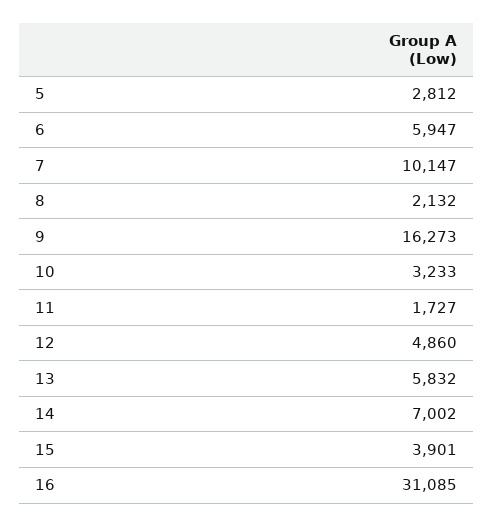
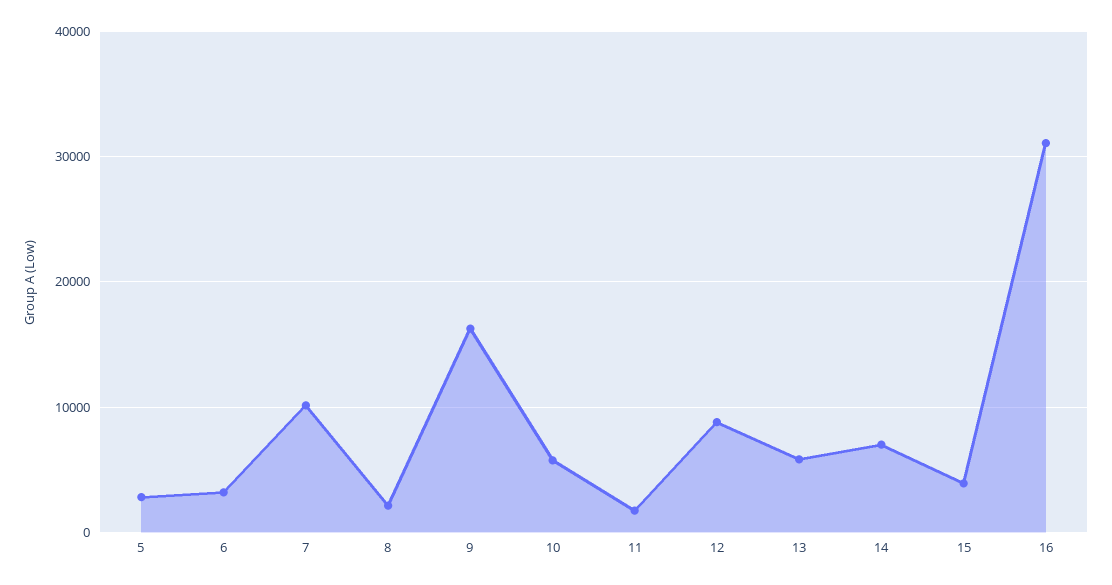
6: 5947 -> 3000
10: 3233 -> 6000
12: 4860 -> 9000

